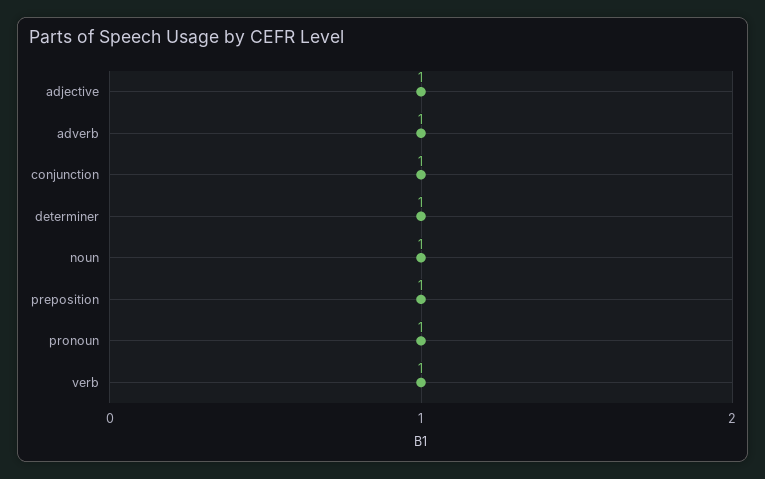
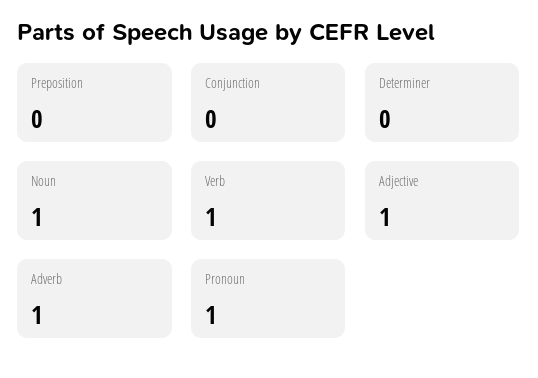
conjunction: 1 -> 0
determiner: 1 -> 0
preposition: 1 -> 0

